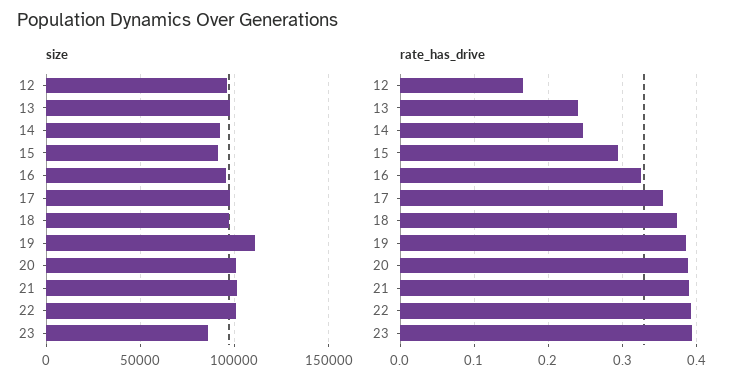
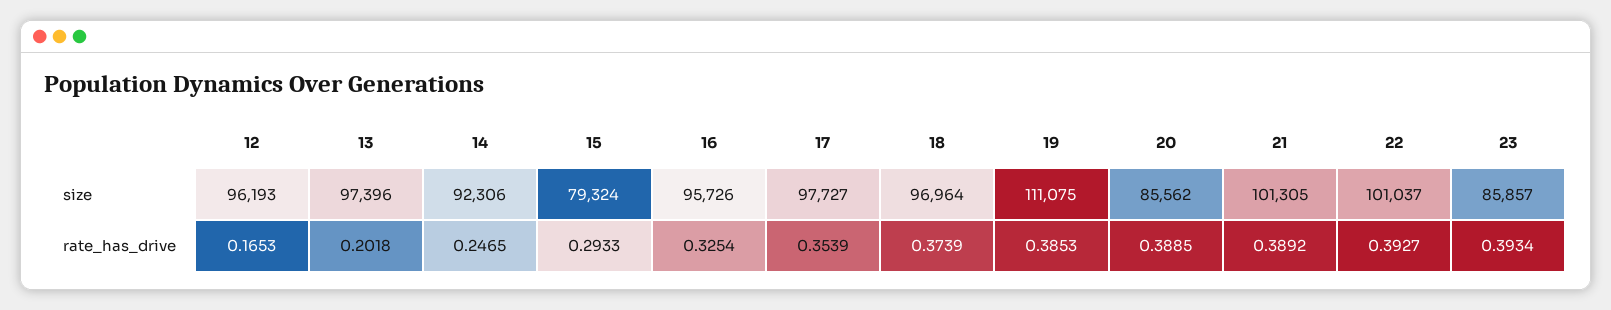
size, 15: 90000 -> 79324
size, 20: 100000 -> 85562
rate_has_drive, 13: 0.24 -> 0.2018

